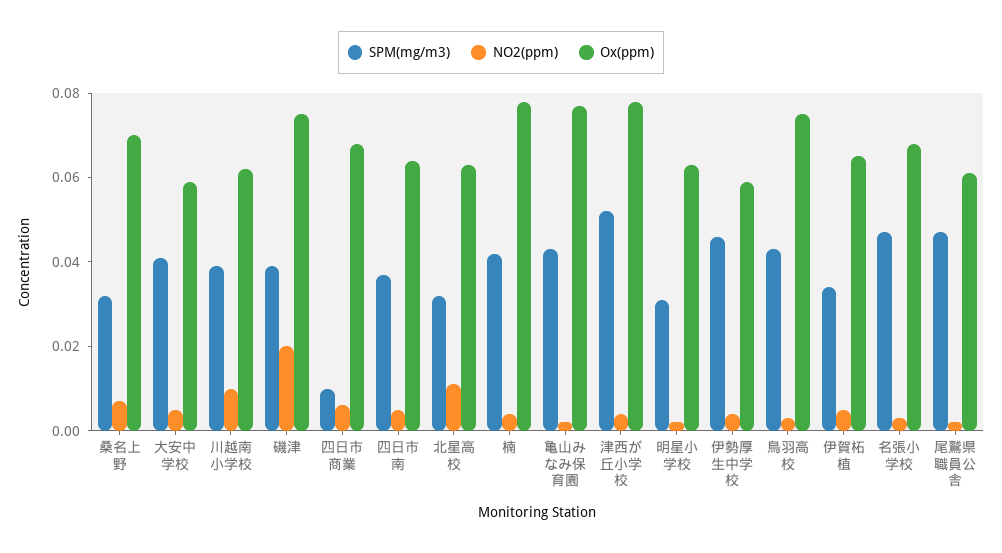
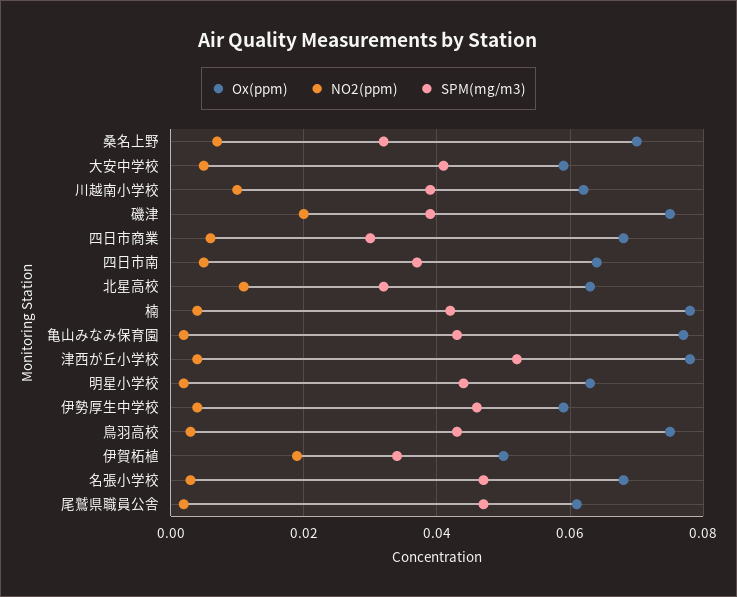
SPM(mg/m3), 四日市商業: 0.01 -> 0.03
SPM(mg/m3), 明星小学校: 0.03 -> 0.045
NO2(ppm), 伊賀柘植: 0.005 -> 0.02
Ox(ppm), 伊賀柘植: 0.065 -> 0.05

